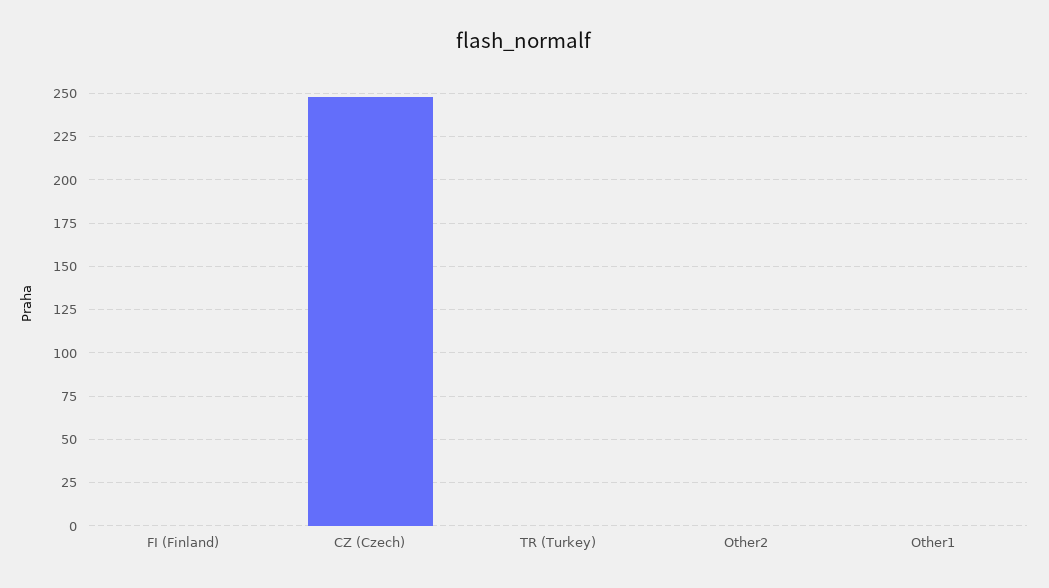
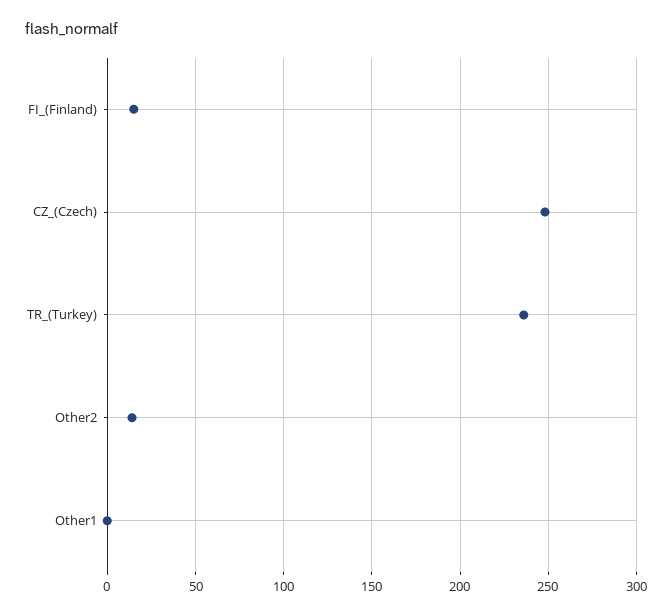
FI (Finland): 0 -> 15
TR (Turkey): 0 -> 235
Other2: 0 -> 15

